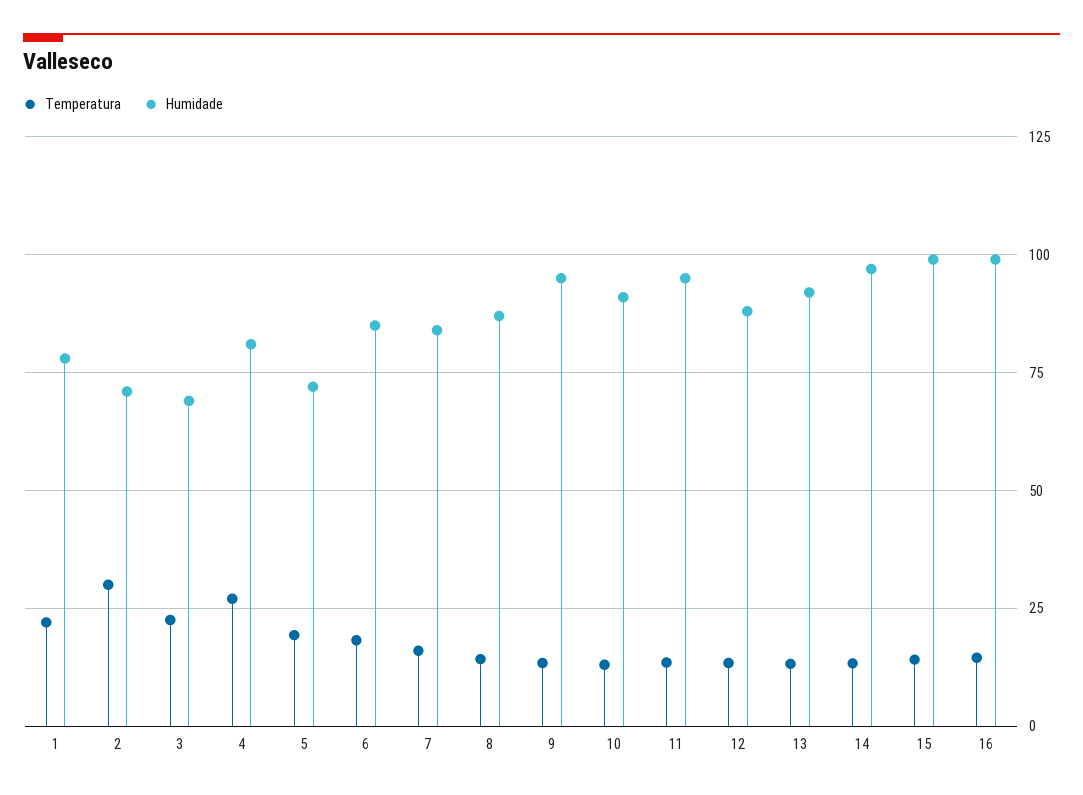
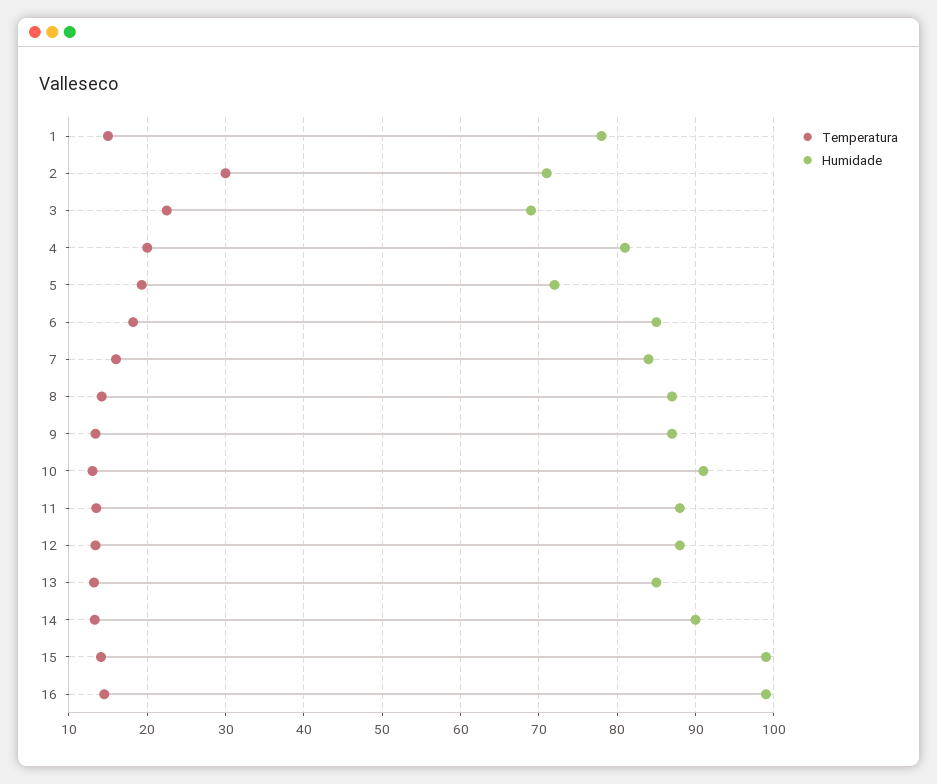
Temperatura, 1: 22.5 -> 15
Temperatura, 4: 27.5 -> 20
Humidade, 9: 95 -> 87
Humidade, 11: 95 -> 88
Humidade, 13: 92.5 -> 85
Humidade, 14: 97.5 -> 90

